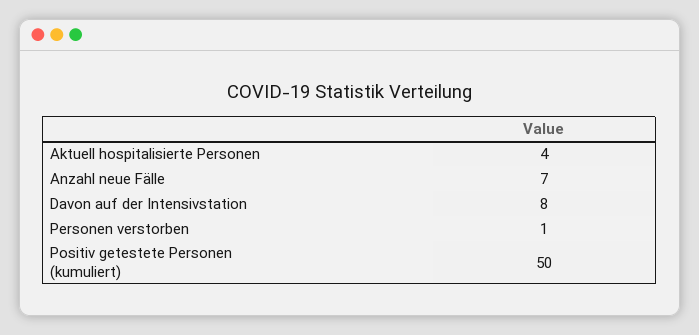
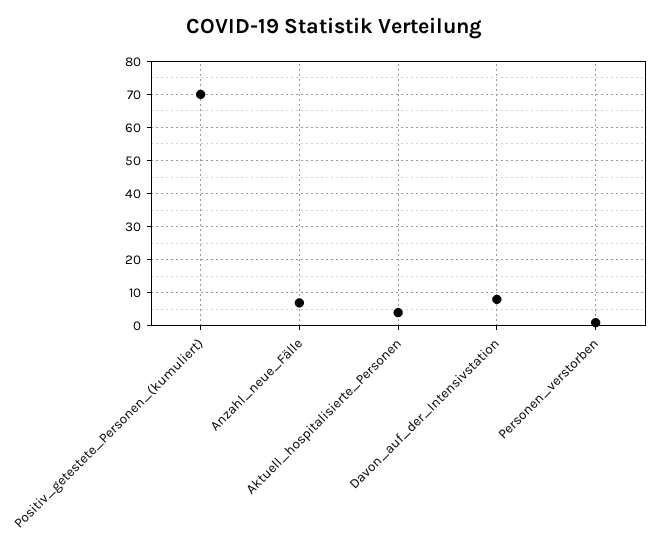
Positiv getestete Personen (kumuliert): 50 -> 70

